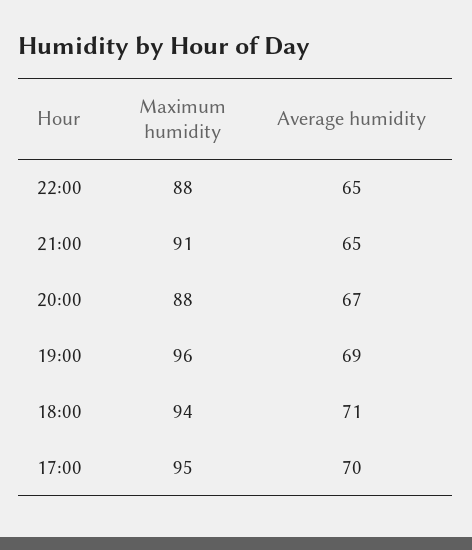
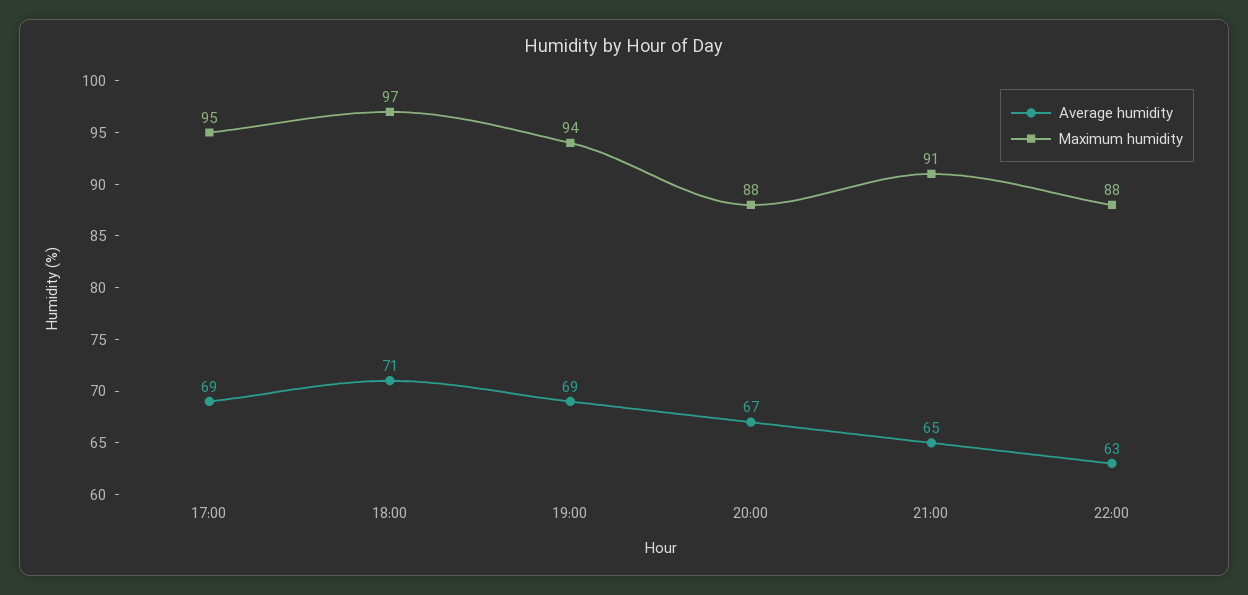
Average humidity, 22:00: 65 -> 63
Maximum humidity, 19:00: 96 -> 94
Maximum humidity, 18:00: 94 -> 97
Average humidity, 17:00: 70 -> 69

